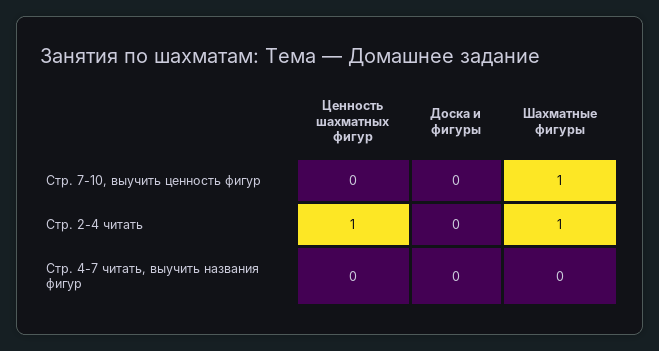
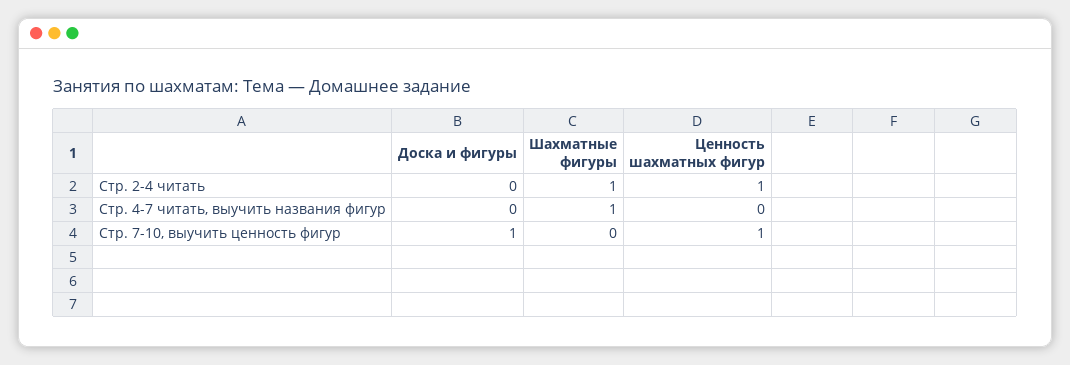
Ценность шахматных фигур, Стр. 7-10, выучить ценность фигур: 0 -> 1
Доска и фигуры, Стр. 7-10, выучить ценность фигур: 0 -> 1
Шахматные фигуры, Стр. 7-10, выучить ценность фигур: 1 -> 0
Шахматные фигуры, Стр. 4-7 читать, выучить названия фигур: 0 -> 1

